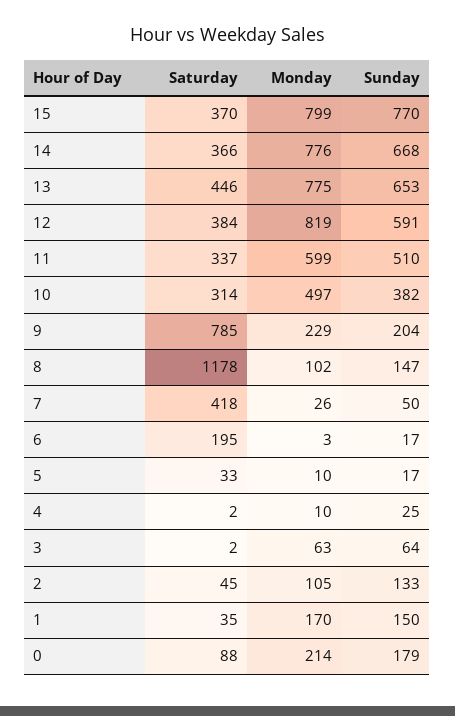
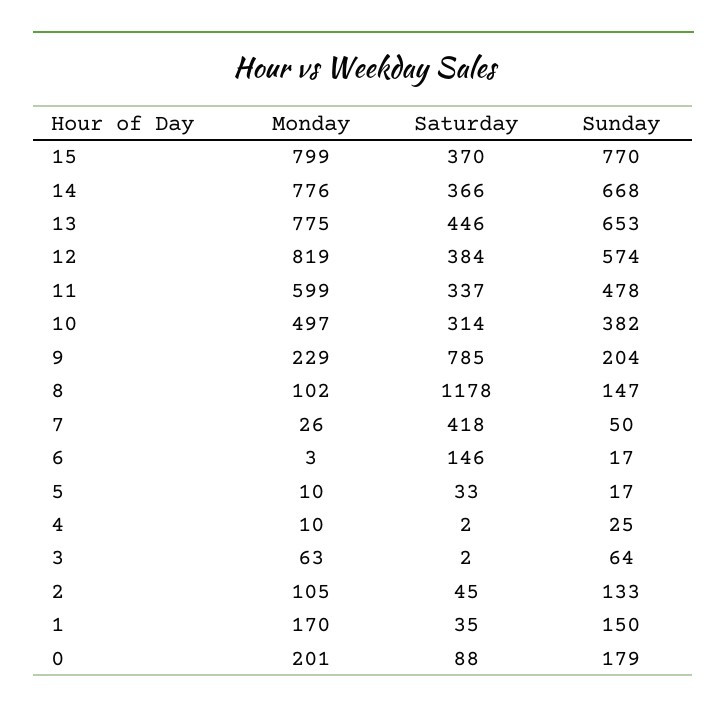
Sunday, 12: 591 -> 574
Sunday, 11: 510 -> 478
Saturday, 6: 195 -> 146
Monday, 0: 214 -> 201

